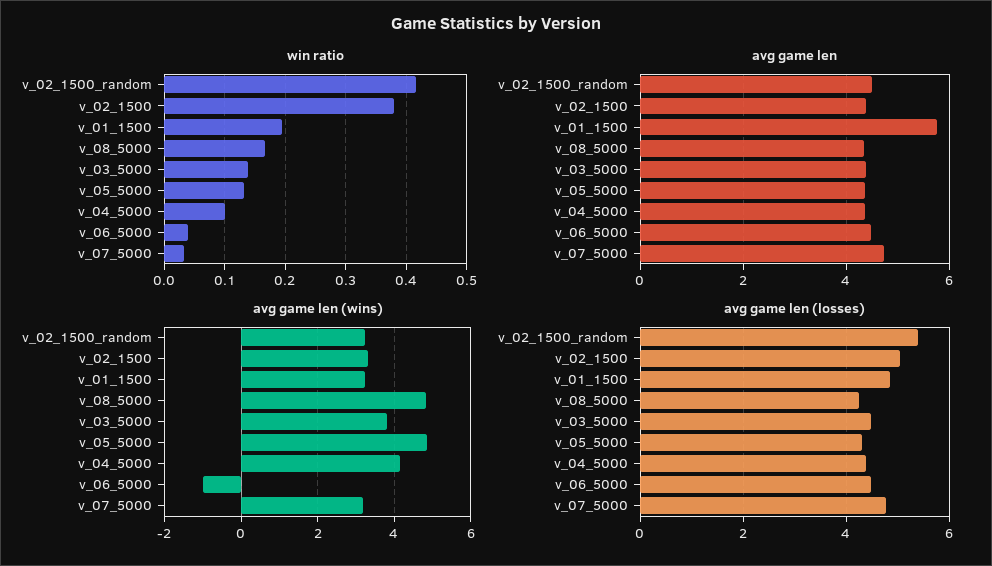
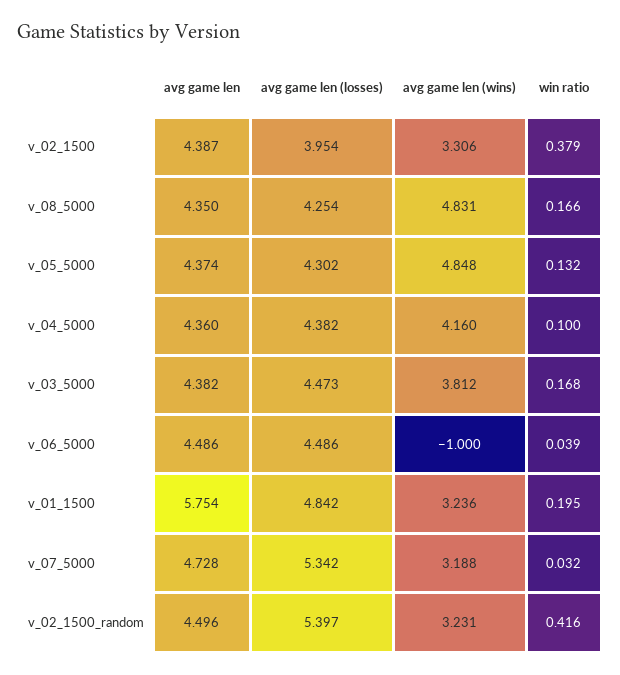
win ratio, v_03_5000: 0.14 -> 0.168
avg game len (losses), v_02_1500: 5 -> 3.954
avg game len (losses), v_07_5000: 4.8 -> 5.342

